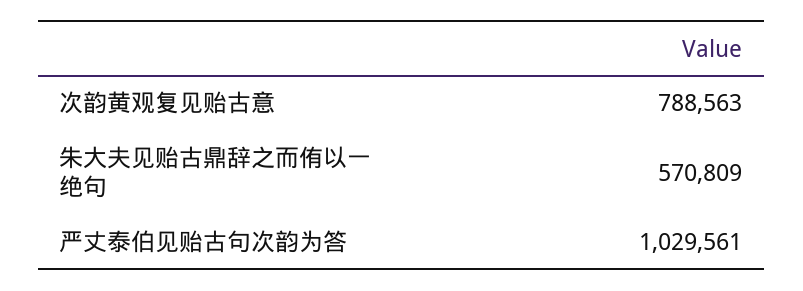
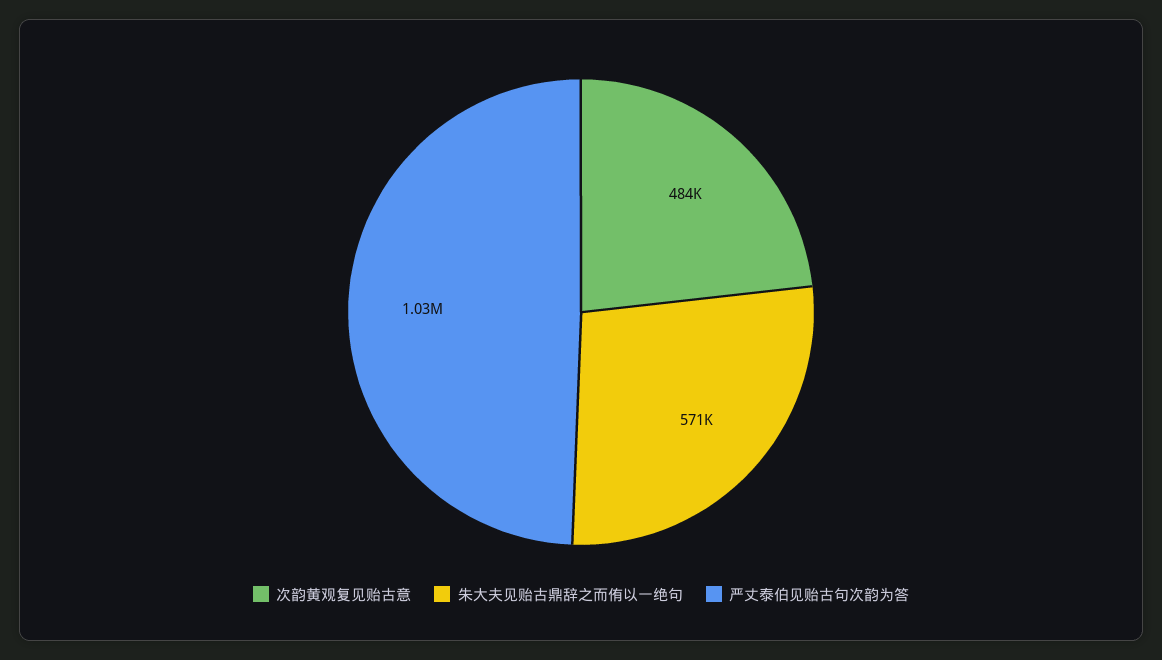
次韵黄观复见贻古意: 788563 -> 484000

